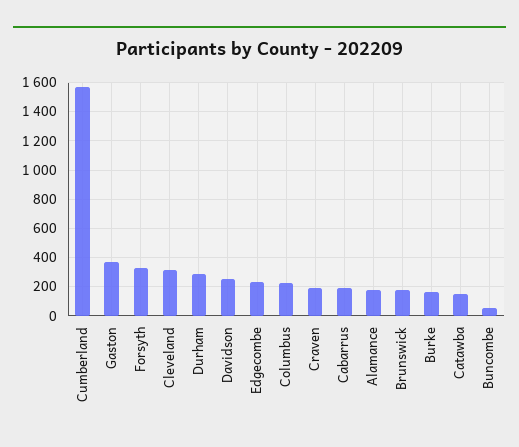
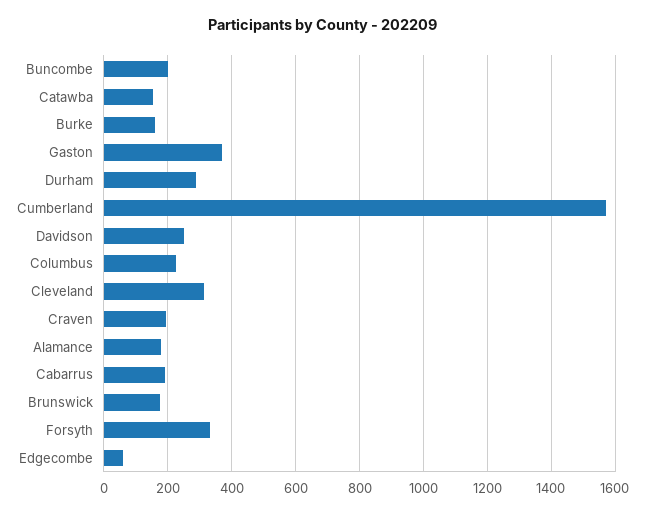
Edgecombe: 250 -> 60
Buncombe: 50 -> 200

